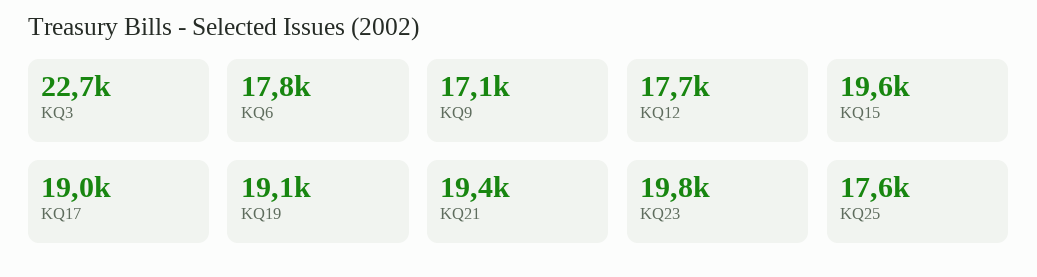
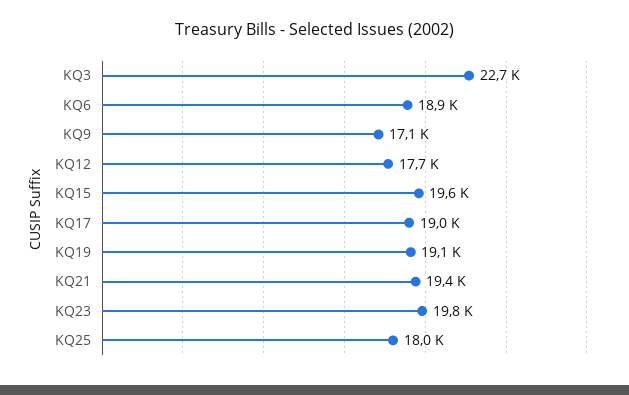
KQ6: 17800 -> 18900
KQ25: 17600 -> 18000

